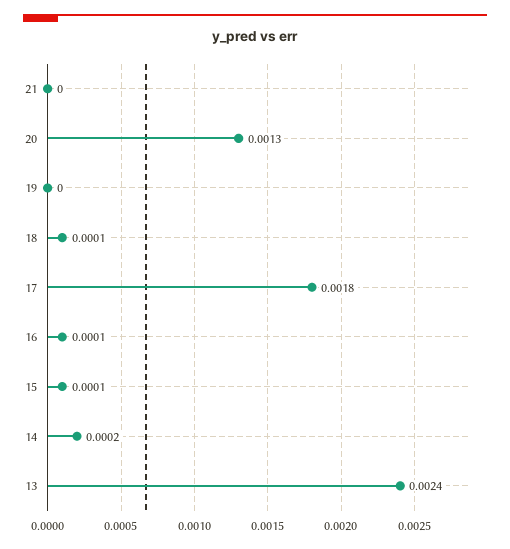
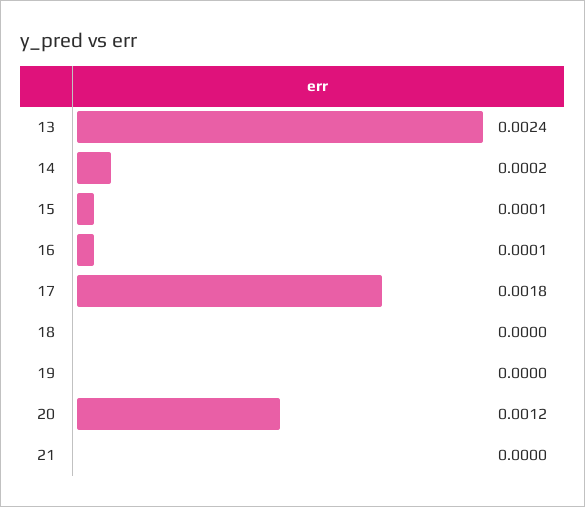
20: 0.0013 -> 0.0012
18: 0.0001 -> 0

